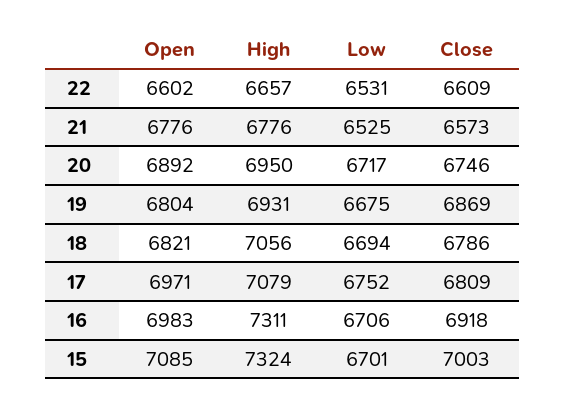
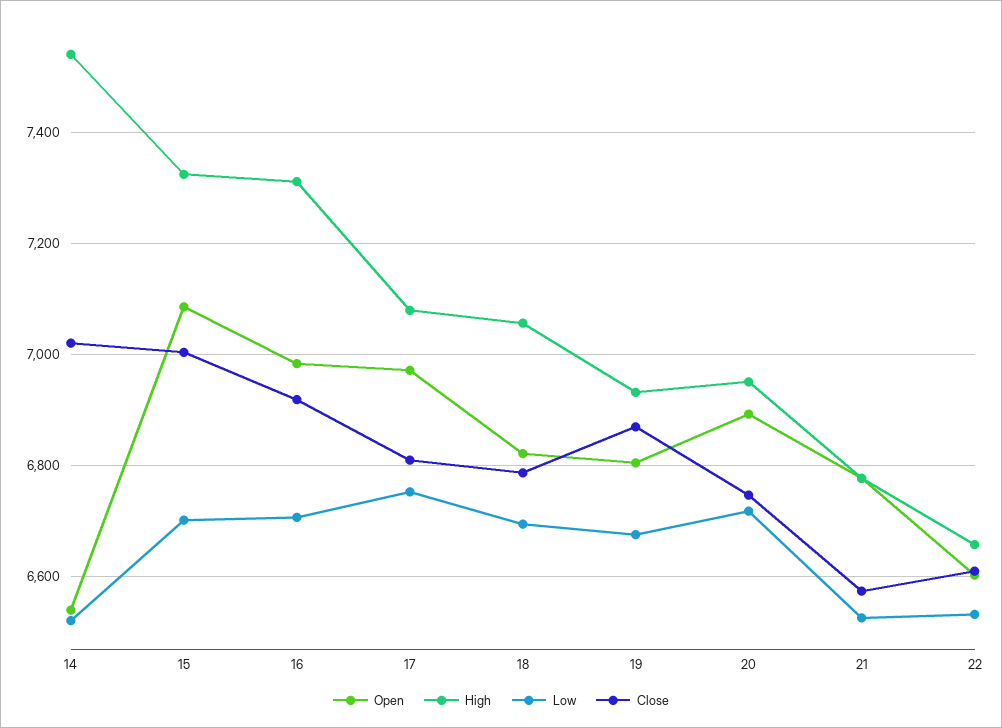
Open, 14: none -> 6540
High, 14: none -> 7540
Low, 14: none -> 6520
Close, 14: none -> 7020

